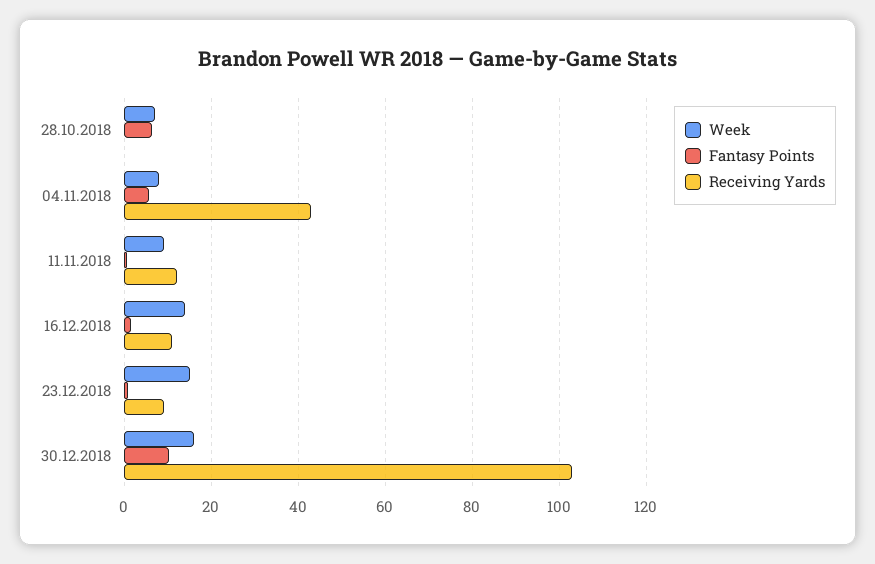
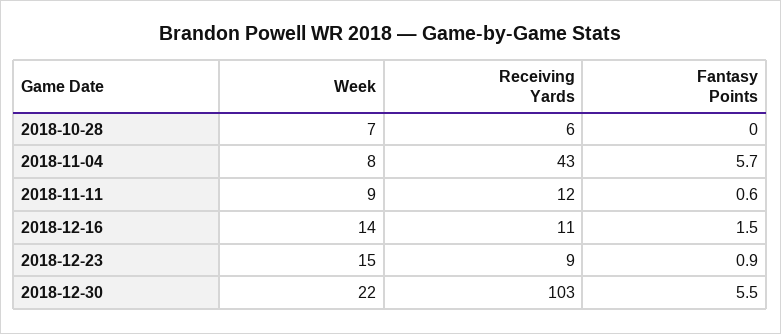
Fantasy Points, 28.10.2018: 6 -> 0
Receiving Yards, 28.10.2018: 0 -> 6
Week, 30.12.2018: 16 -> 22
Fantasy Points, 30.12.2018: 10 -> 5.5

